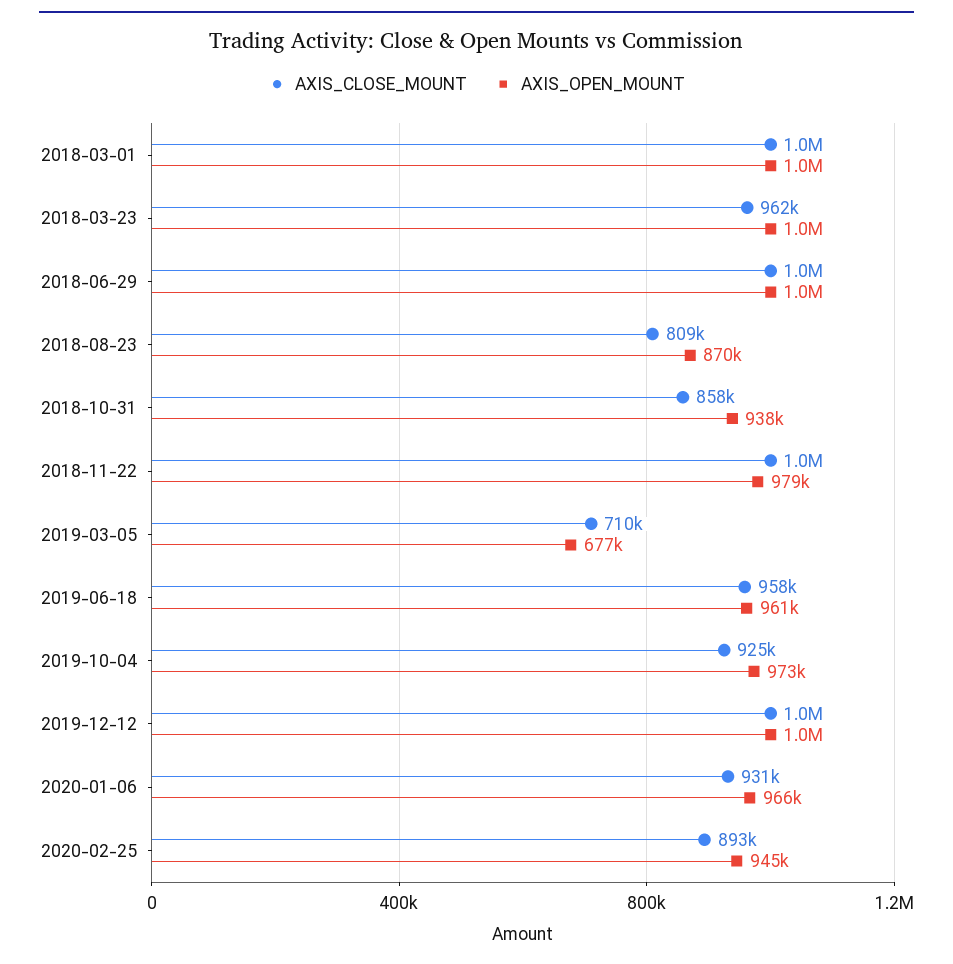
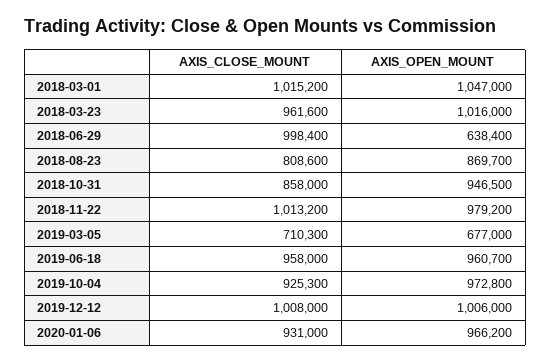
AXIS_OPEN_MOUNT, 2018-06-29: 1000000 -> 638400
AXIS_OPEN_MOUNT, 2018-10-31: 938000 -> 946500
AXIS_CLOSE_MOUNT, 2020-02-25: 893000 -> none
AXIS_OPEN_MOUNT, 2020-02-25: 945000 -> none

